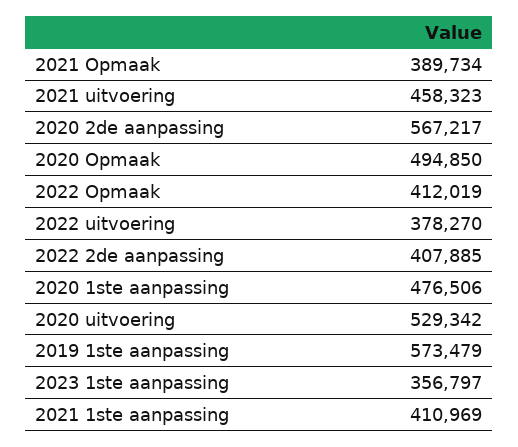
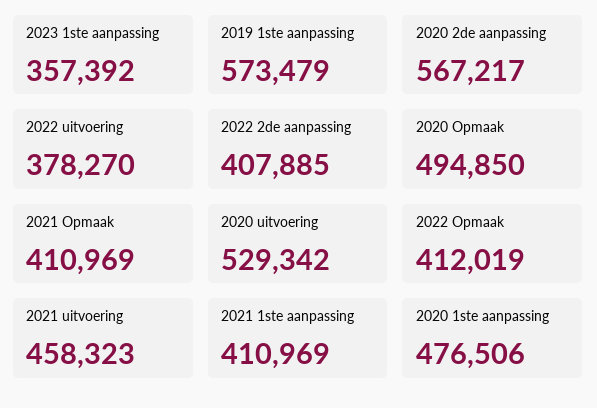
2021 Opmaak: 389734 -> 410969
2023 1ste aanpassing: 356797 -> 357392

